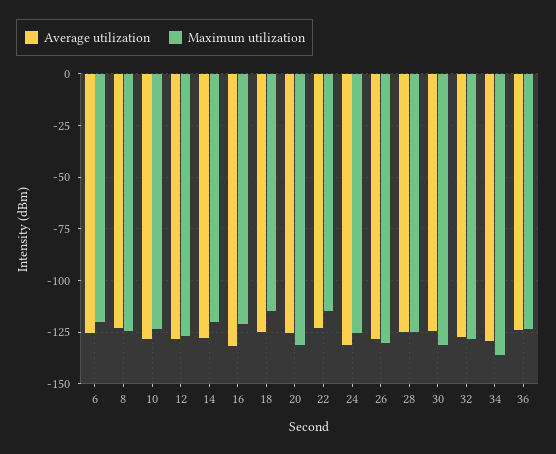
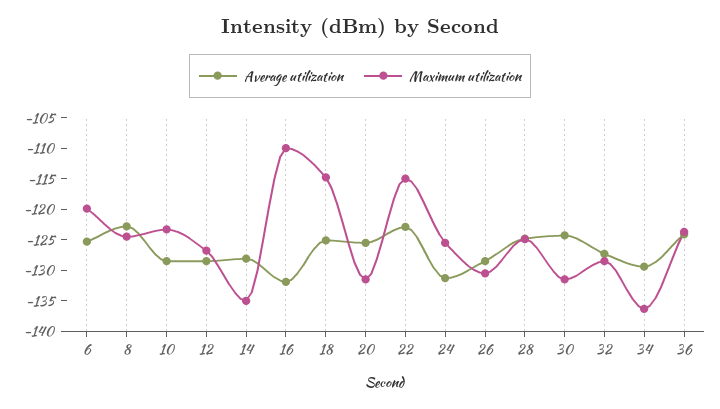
Maximum utilization, 14: -120 -> -135
Maximum utilization, 16: -120 -> -110

